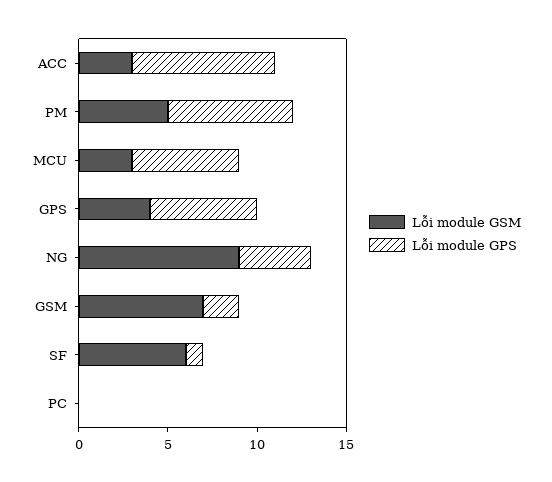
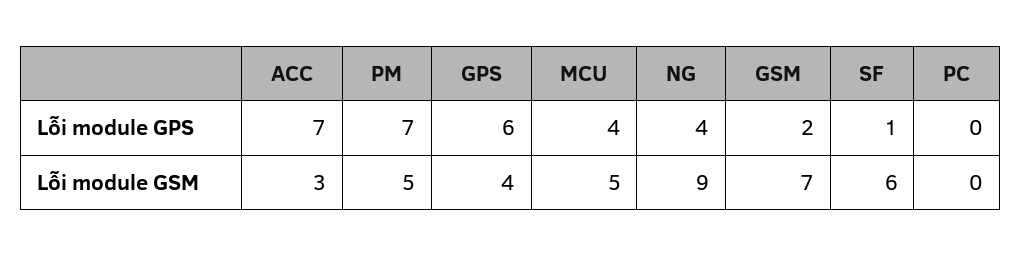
Lỗi module GPS, ACC: 8 -> 7
Lỗi module GSM, MCU: 3 -> 5
Lỗi module GPS, MCU: 6 -> 4

